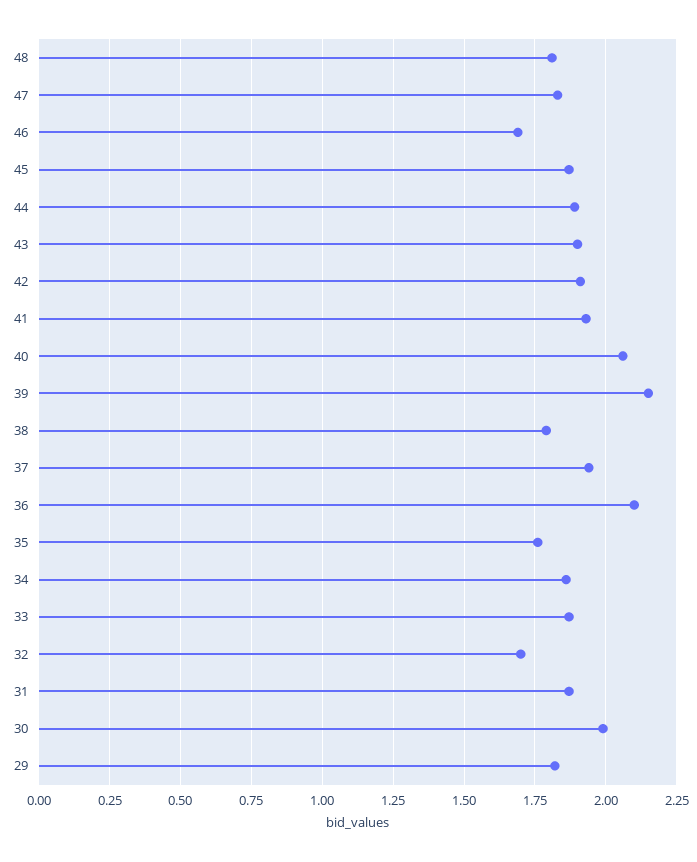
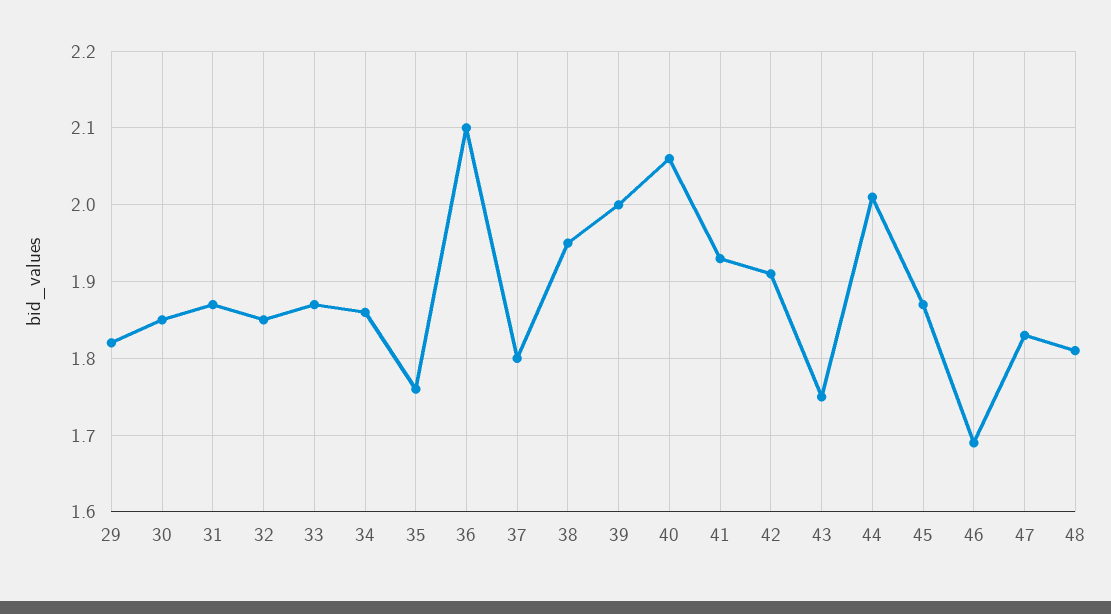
44: 1.9 -> 2.01
43: 1.9 -> 1.75
39: 2.15 -> 2
38: 1.8 -> 1.95
37: 1.95 -> 1.8
32: 1.7 -> 1.85
30: 2 -> 1.85

